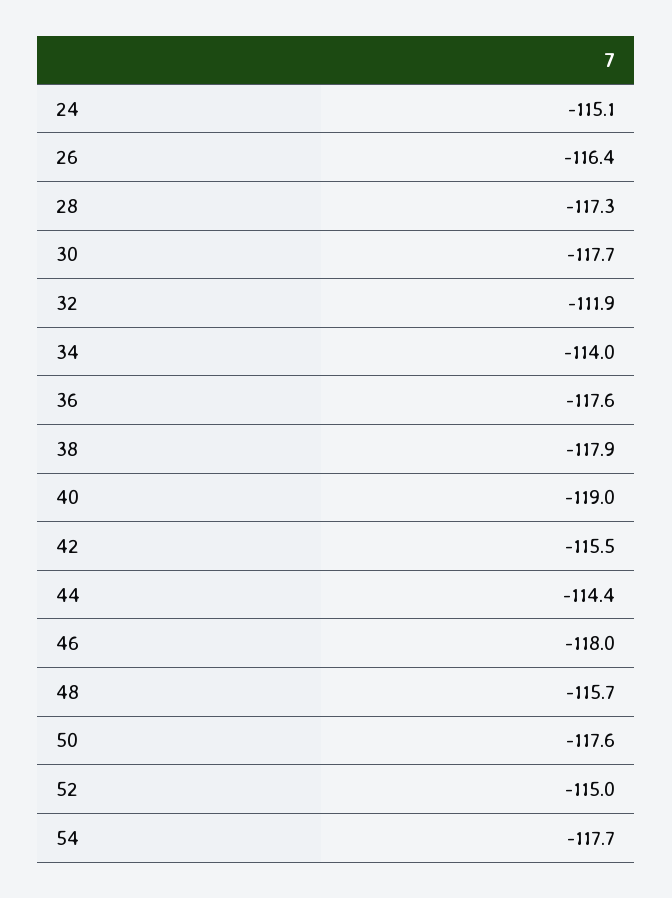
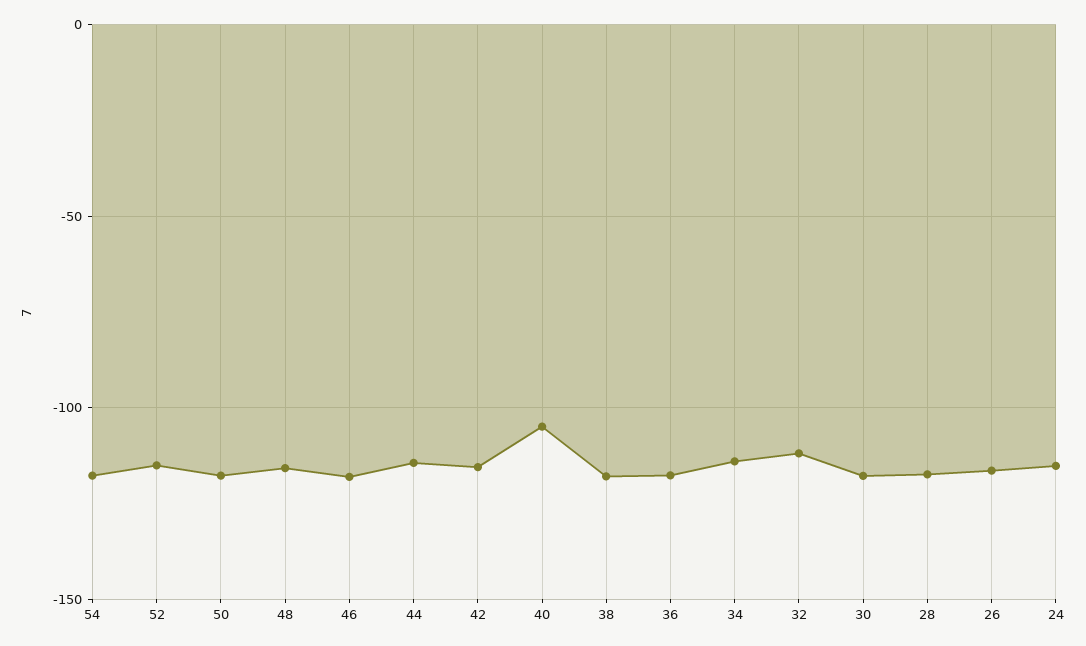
40: -119 -> -105

